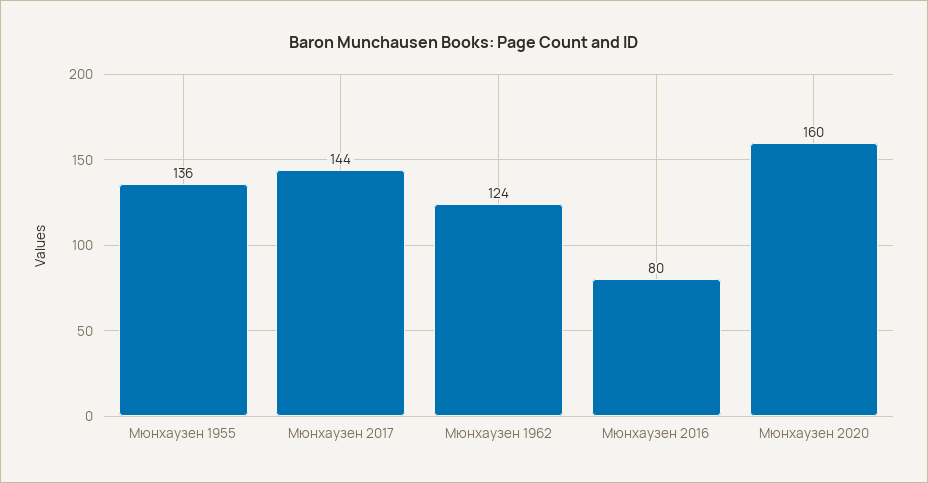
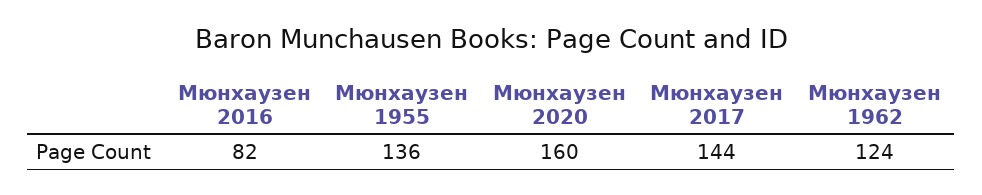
Мюнхаузен 2016: 80 -> 82

